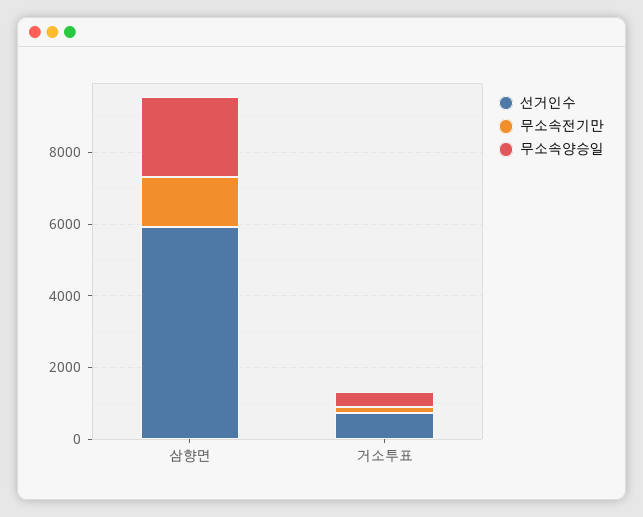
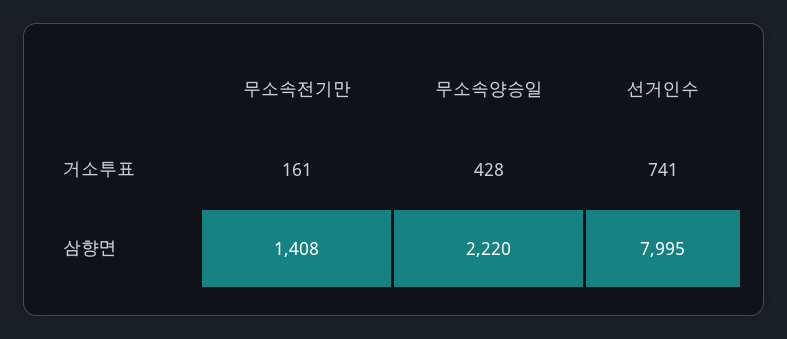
선거인수, 삼향면: 6000 -> 7995

